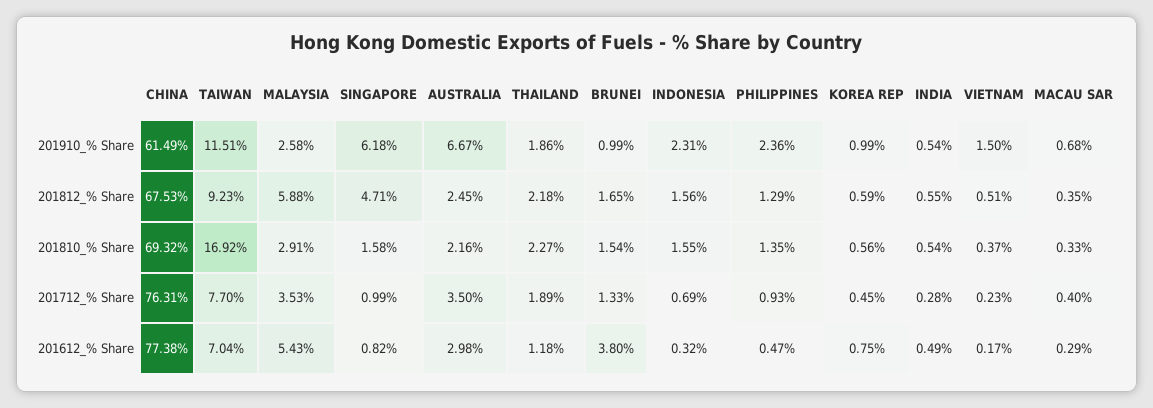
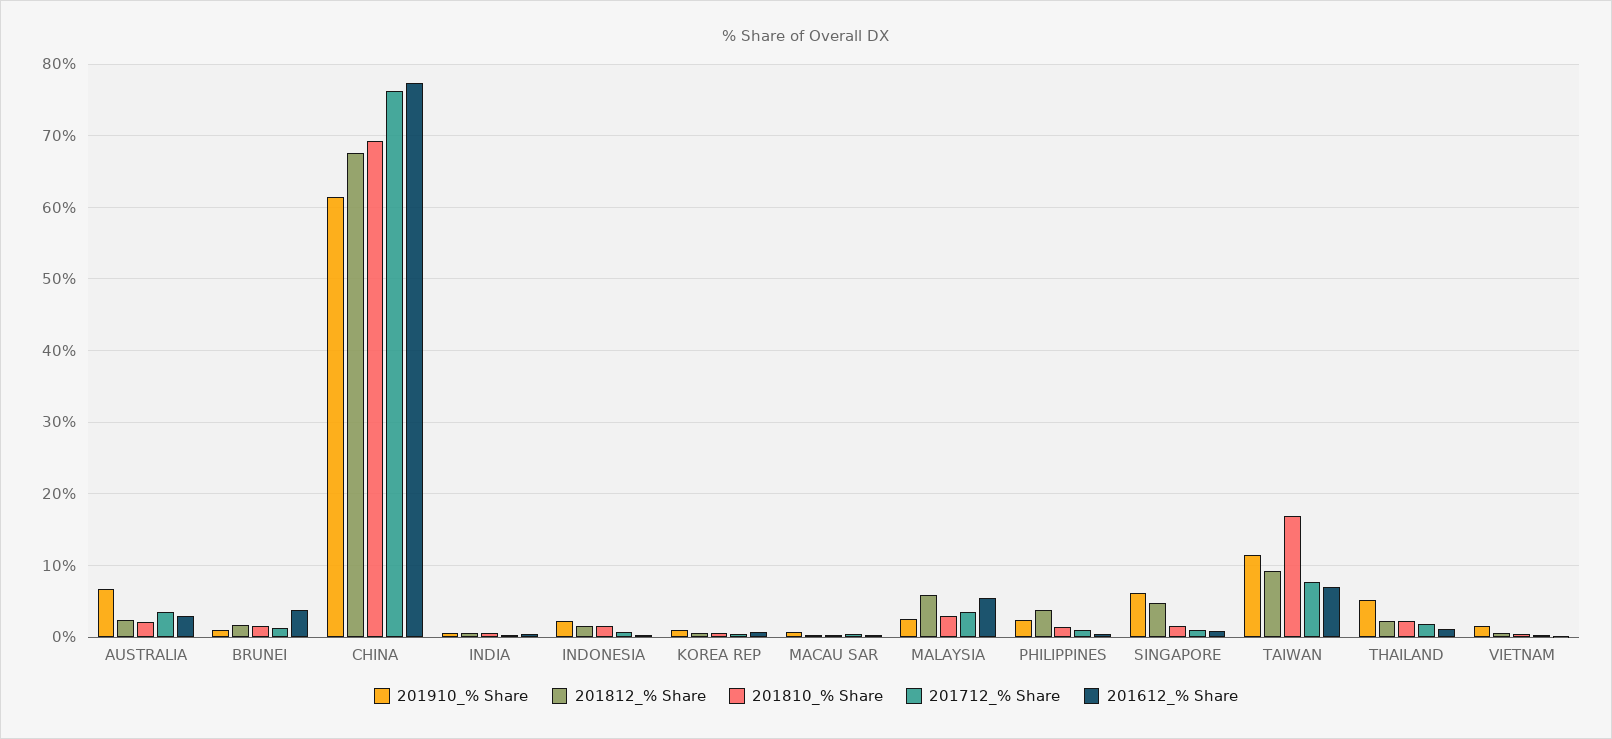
201910_% Share, THAILAND: 1.86 -> 5
201812_% Share, PHILIPPINES: 1.29 -> 4

